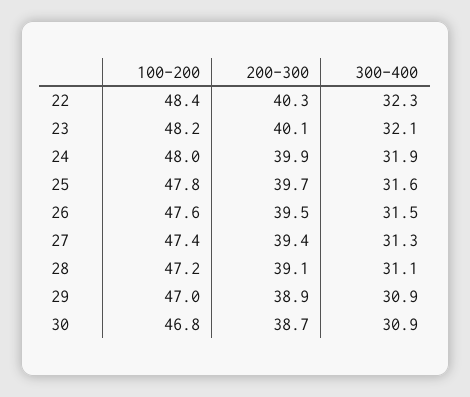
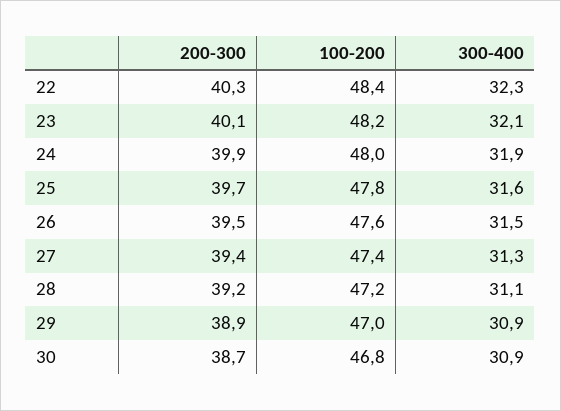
200-300, 28: 39.1 -> 39.2

